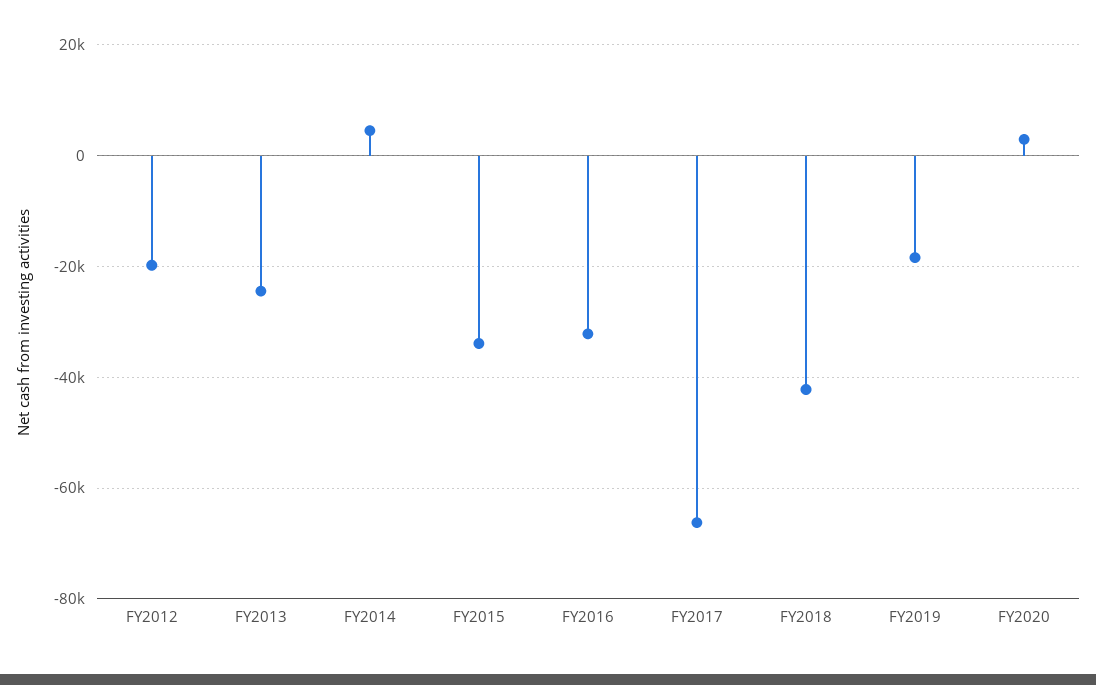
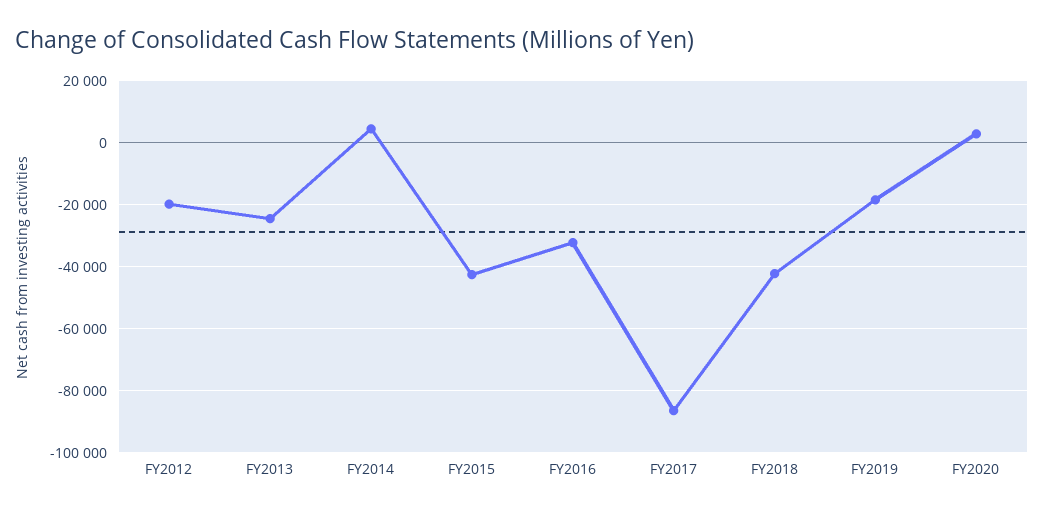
FY2015: -34000 -> -42000
FY2017: -66000 -> -86000

